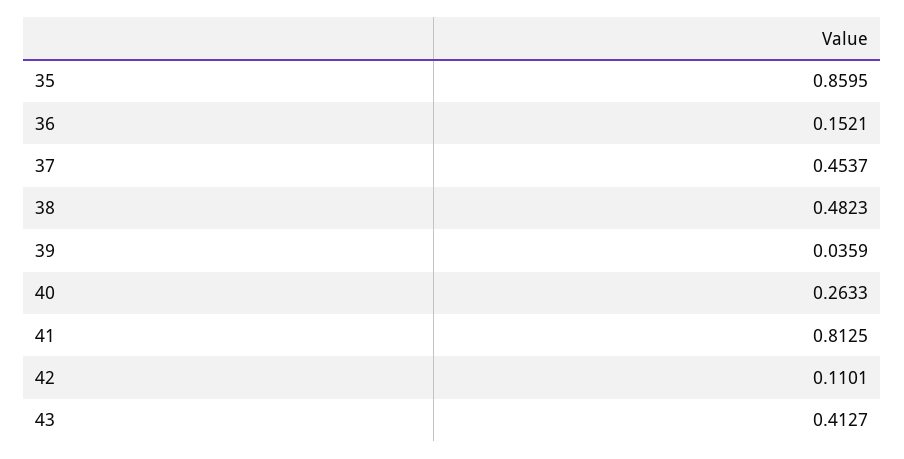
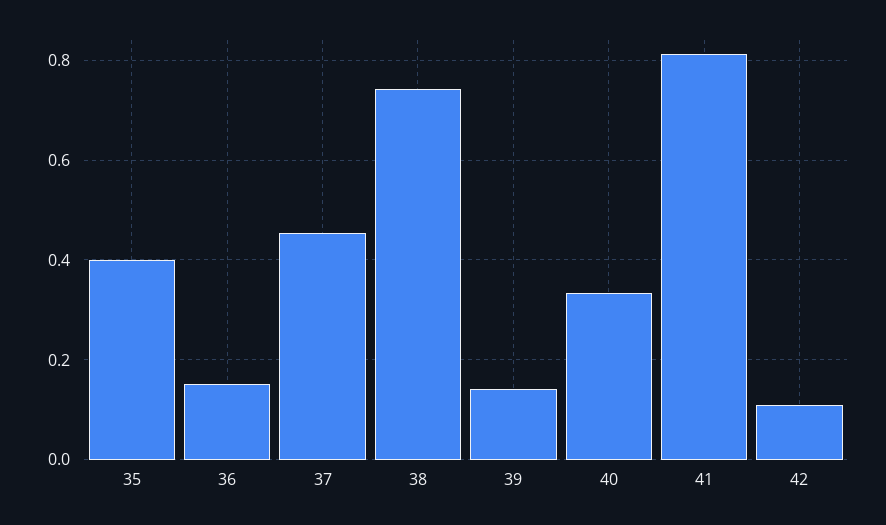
35: 0.8595 -> 0.4
38: 0.4823 -> 0.74
39: 0.0359 -> 0.14
40: 0.2633 -> 0.34
43: 0.4127 -> none

